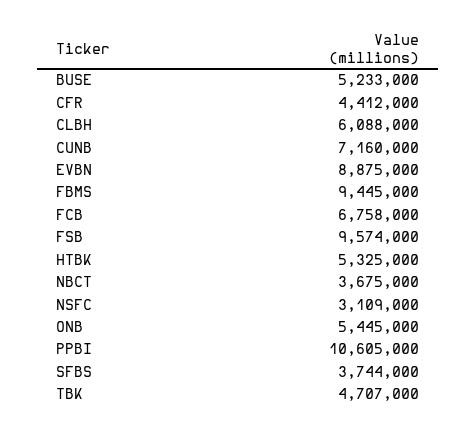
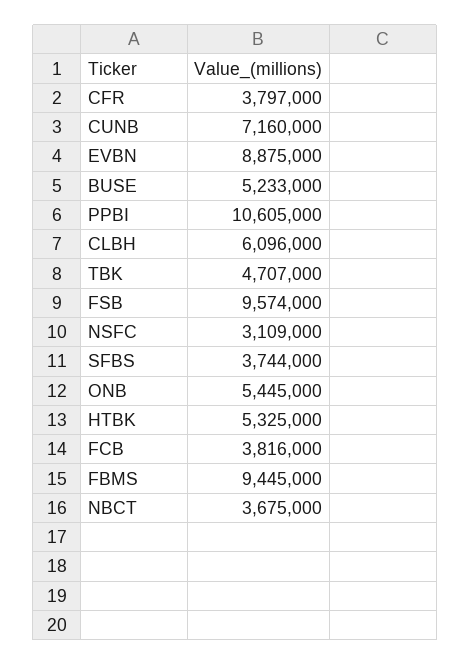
CFR: 4412000 -> 3797000
CLBH: 6088000 -> 6096000
FCB: 6758000 -> 3816000

